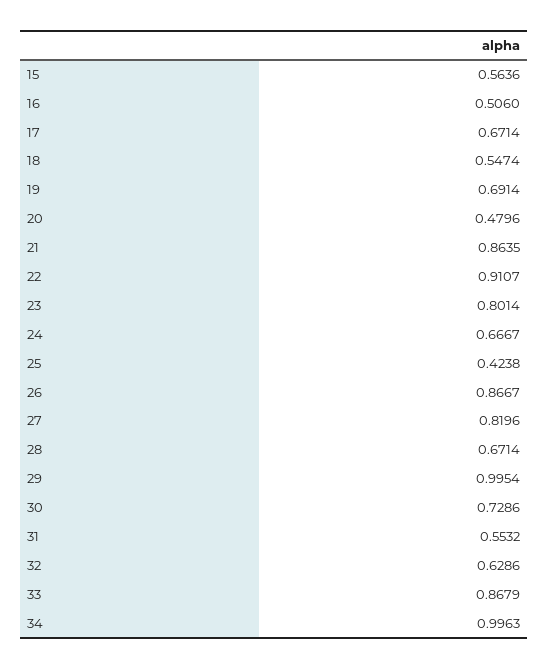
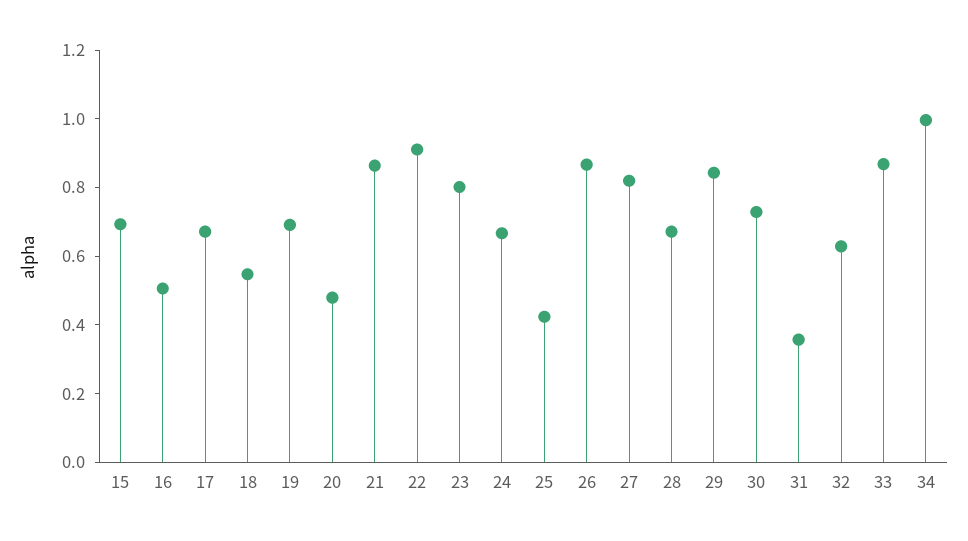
15: 0.5636 -> 0.7
29: 0.9954 -> 0.85
31: 0.5532 -> 0.35

